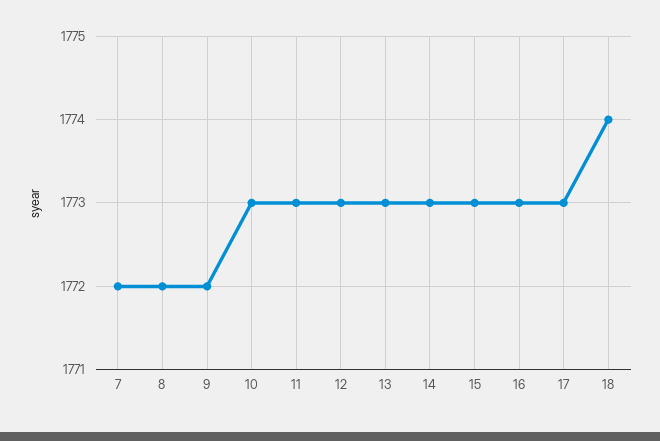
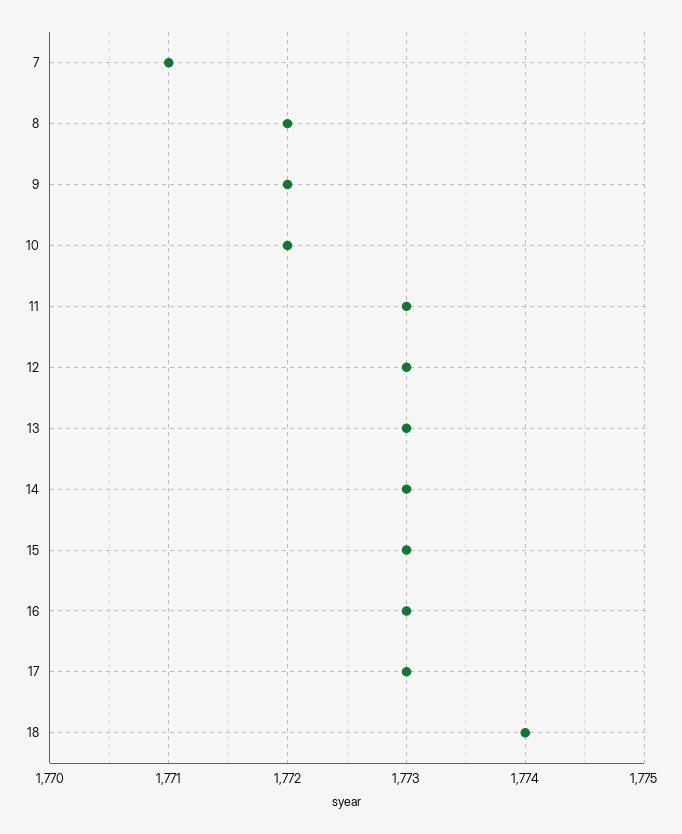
7: 1772 -> 1771
10: 1773 -> 1772

